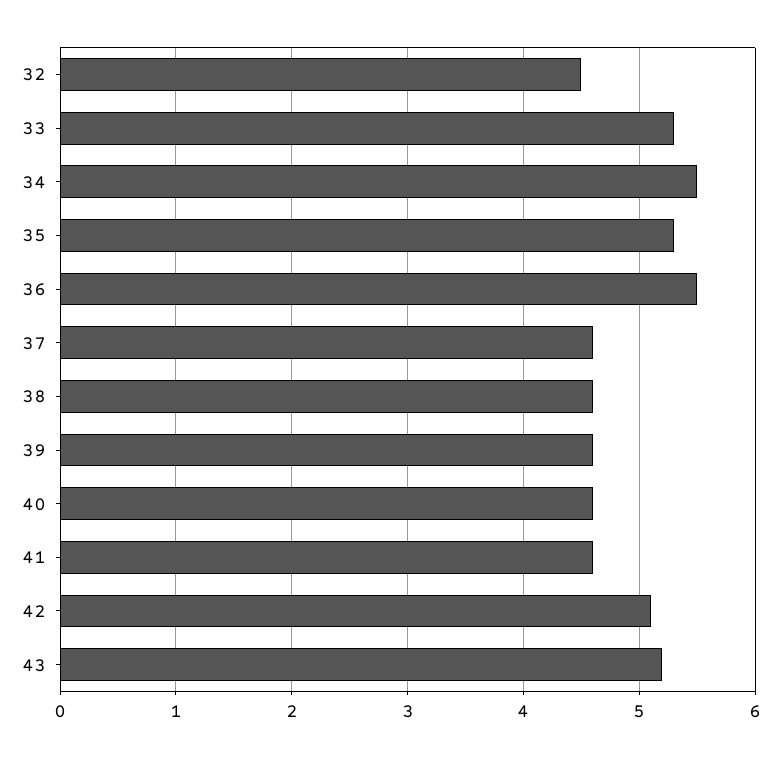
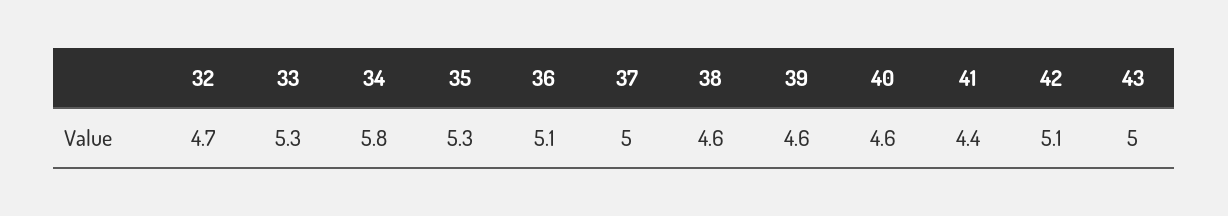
32: 4.5 -> 4.7
34: 5.5 -> 5.8
36: 5.5 -> 5.1
37: 4.6 -> 5
41: 4.6 -> 4.4
43: 5.2 -> 5

